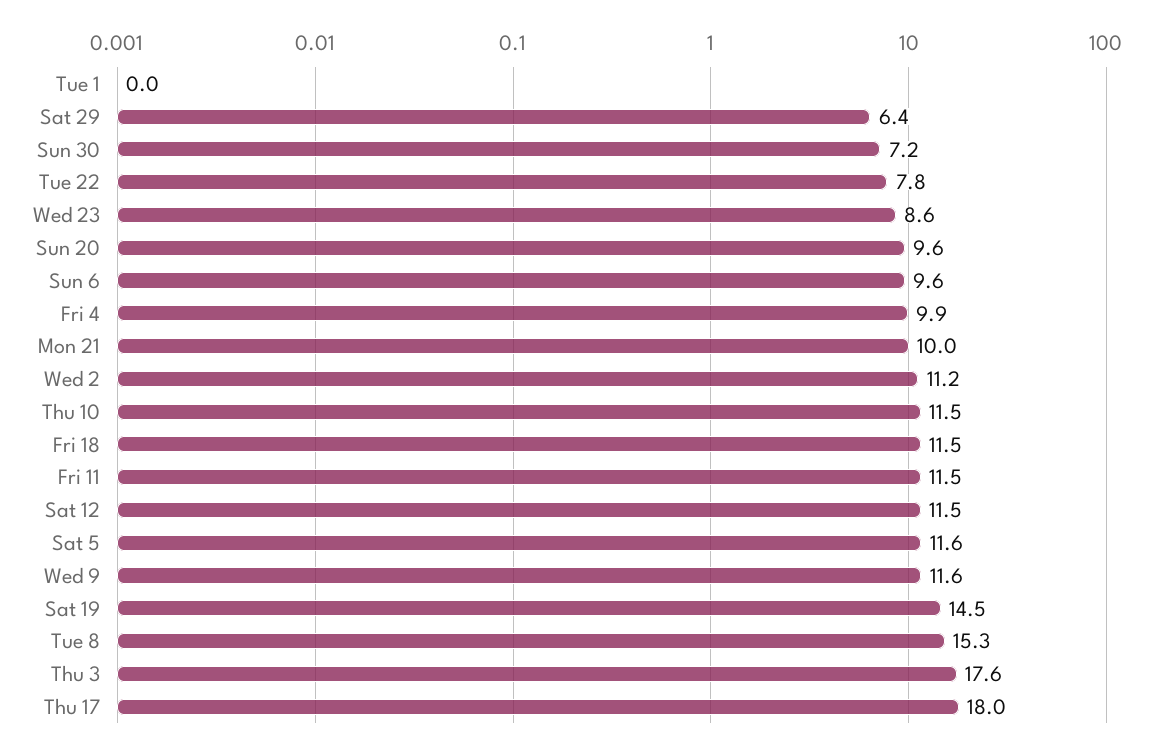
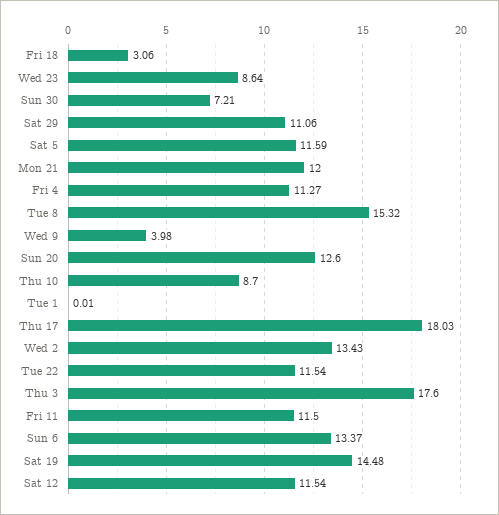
Sat 29: 6.4 -> 11.06
Tue 22: 7.8 -> 11.54
Sun 20: 9.6 -> 12.6
Sun 6: 9.6 -> 13.37
Fri 4: 9.9 -> 11.27
Mon 21: 10 -> 12
Wed 2: 11.2 -> 13.43
Thu 10: 11.5 -> 8.7
Fri 18: 11.5 -> 3.06
Wed 9: 11.6 -> 3.98

